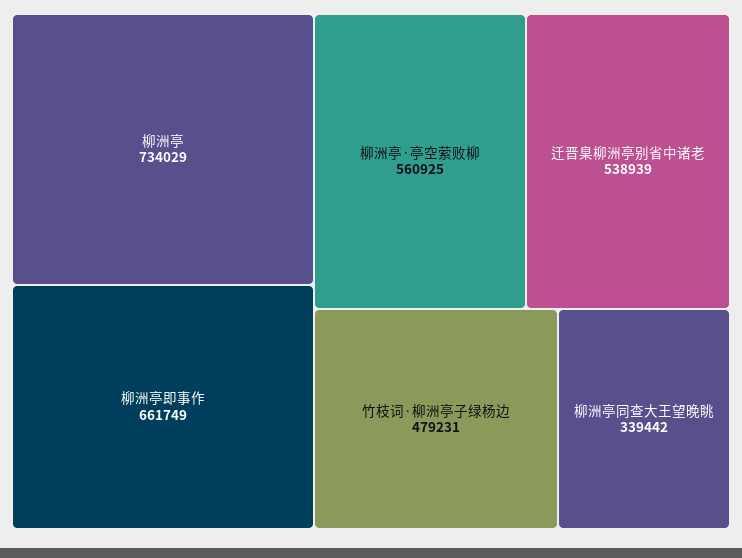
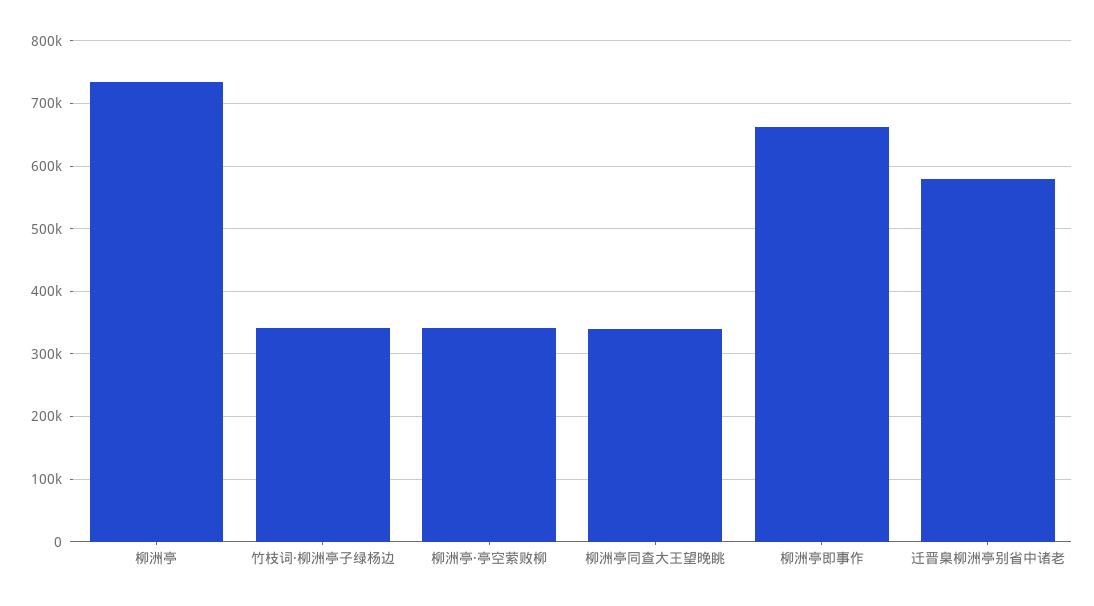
柳洲亭·亭空萦败柳: 560925 -> 340000
迁晋臬柳洲亭别省中诸老: 538939 -> 580000
竹枝词·柳洲亭子绿杨边: 479231 -> 340000

